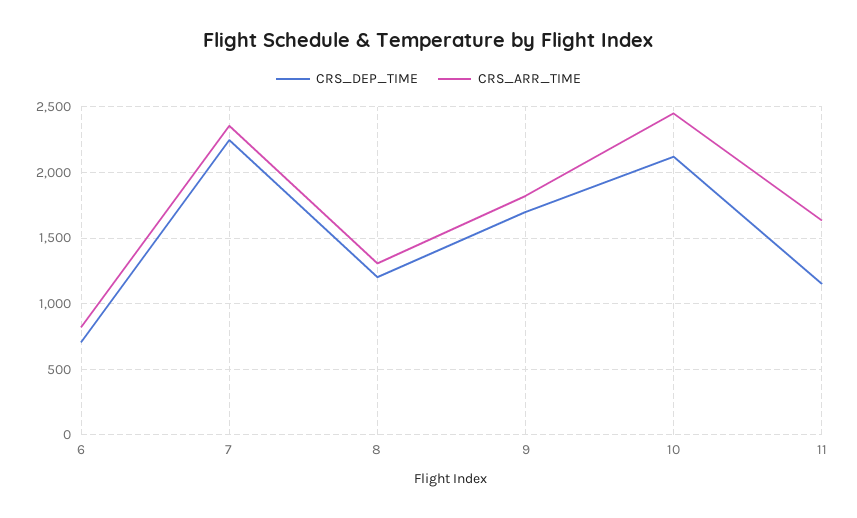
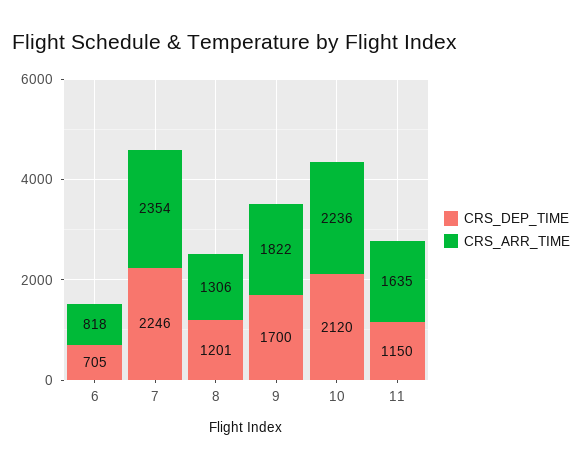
CRS_ARR_TIME, 10: 2450 -> 2236

